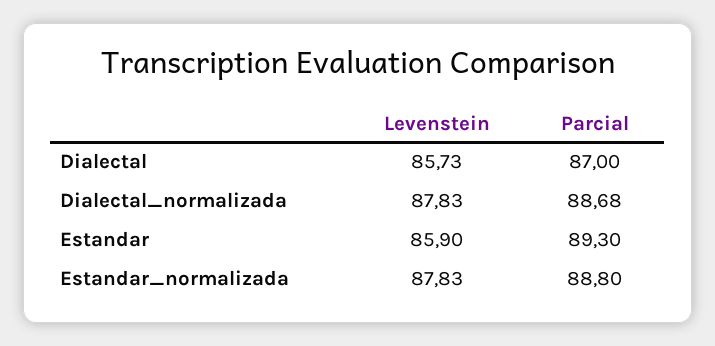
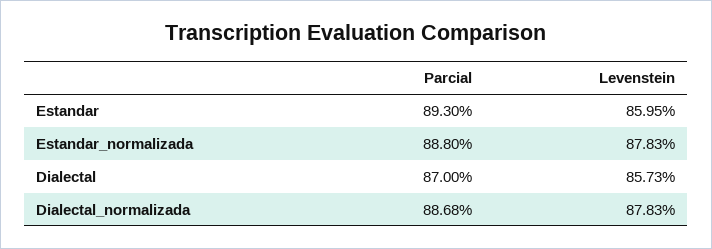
Levenstein, Estandar: 85.9 -> 85.95

